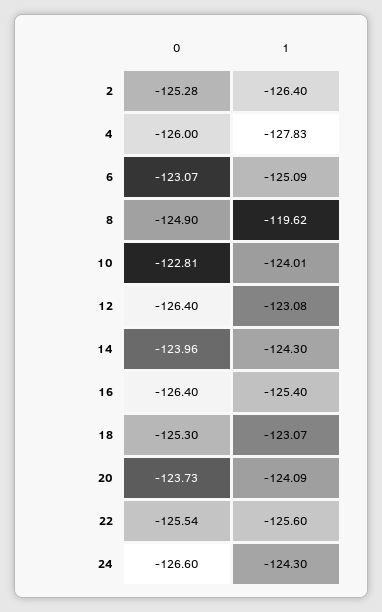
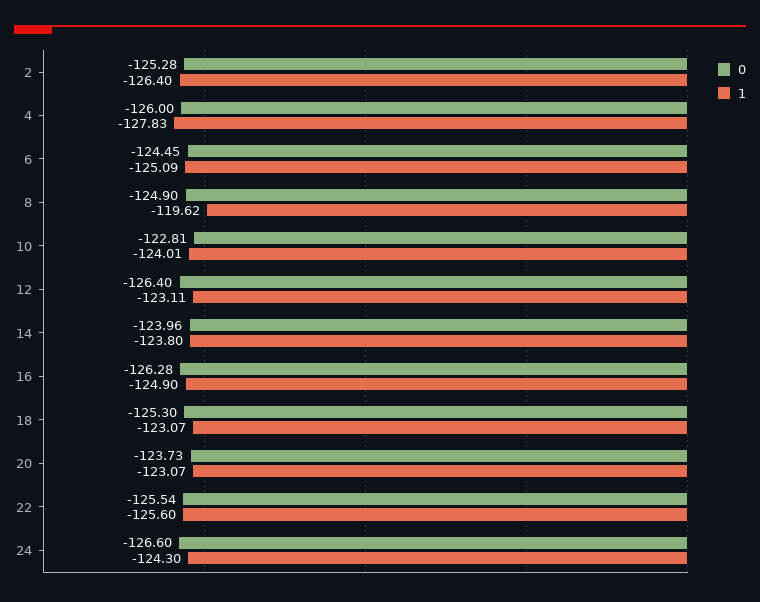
0, 6: -123.07 -> -124.45
1, 12: -123.08 -> -123.11
1, 14: -124.3 -> -123.8
0, 16: -126.4 -> -126.28
1, 16: -125.4 -> -124.9
1, 20: -124.09 -> -123.07

